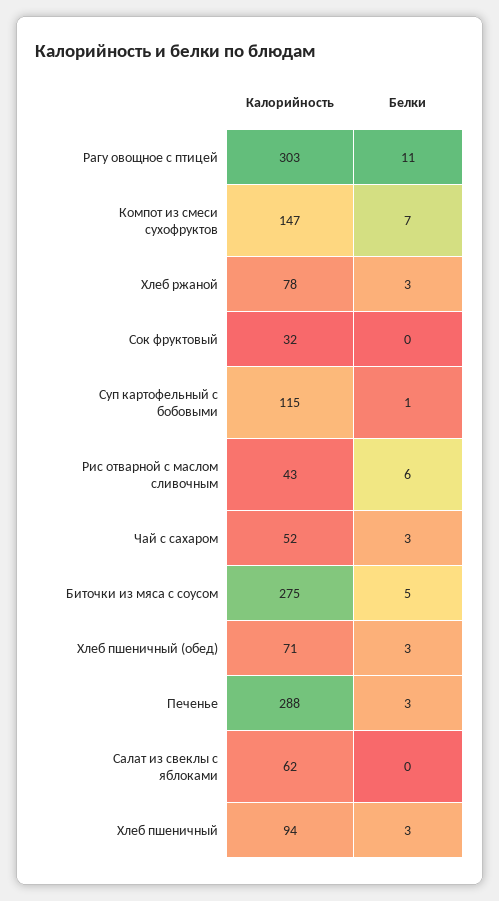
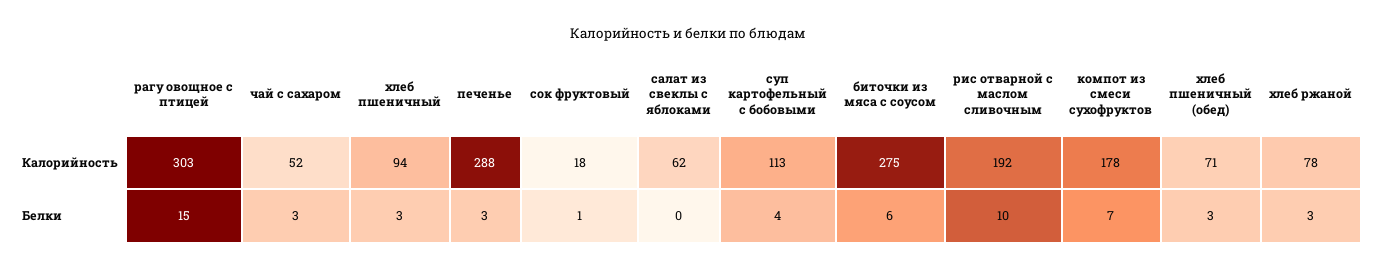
Белки, Рагу овощное с птицей: 11 -> 15
Калорийность, Компот из смеси сухофруктов: 147 -> 178
Калорийность, Сок фруктовый: 32 -> 18
Белки, Сок фруктовый: 0 -> 1
Калорийность, Суп картофельный с бобовыми: 115 -> 113
Белки, Суп картофельный с бобовыми: 1 -> 4
Калорийность, Рис отварной с маслом сливочным: 43 -> 192
Белки, Рис отварной с маслом сливочным: 6 -> 10
Белки, Биточки из мяса с соусом: 5 -> 6

